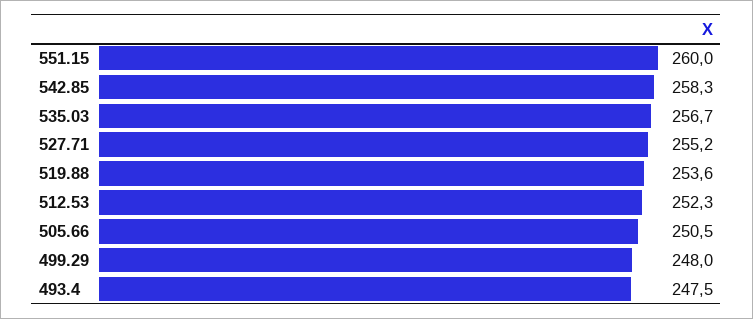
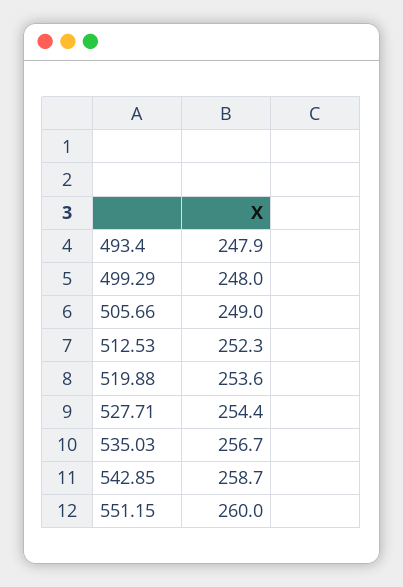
542.85: 258.3 -> 258.7
527.71: 255.2 -> 254.4
505.66: 250.5 -> 249
493.4: 247.5 -> 247.9

